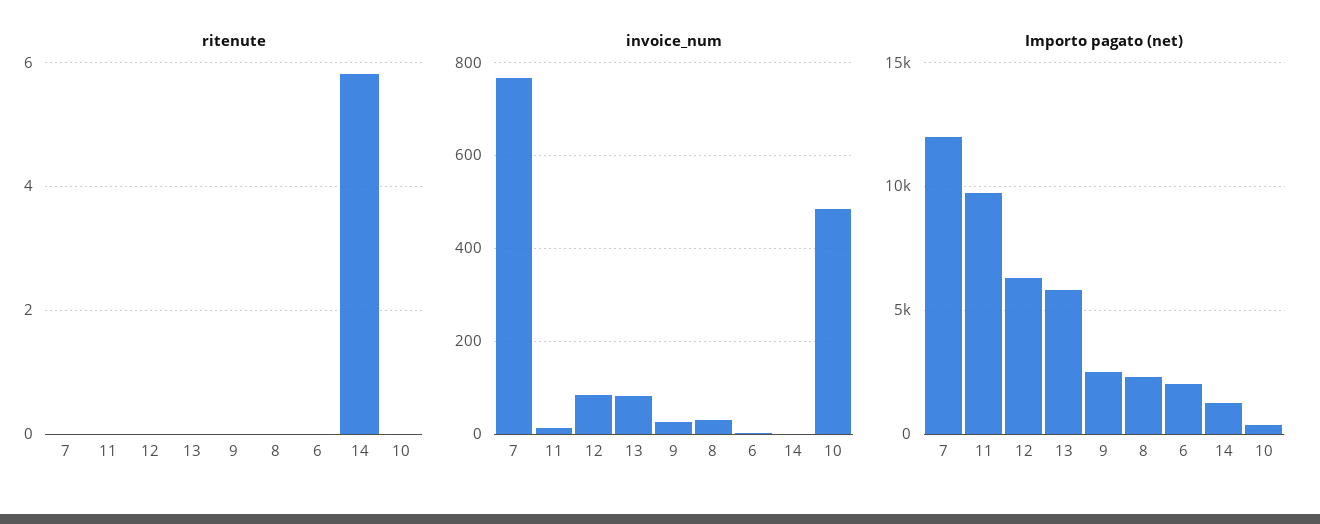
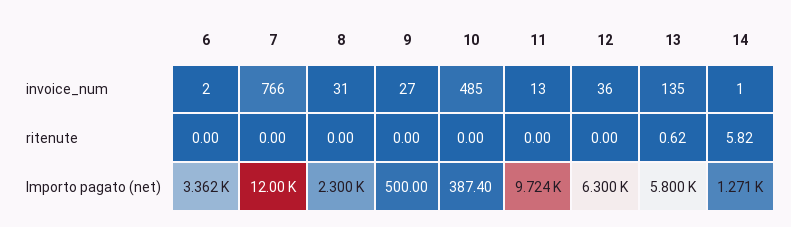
ritenute, 13: 0 -> 0.62
invoice_num, 12: 80 -> 36
invoice_num, 13: 80 -> 135
Importo pagato (net), 9: 2500 -> 500
Importo pagato (net), 6: 2000 -> 3362

